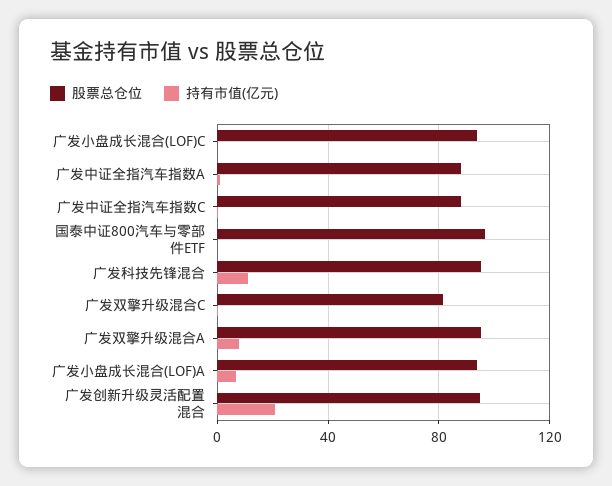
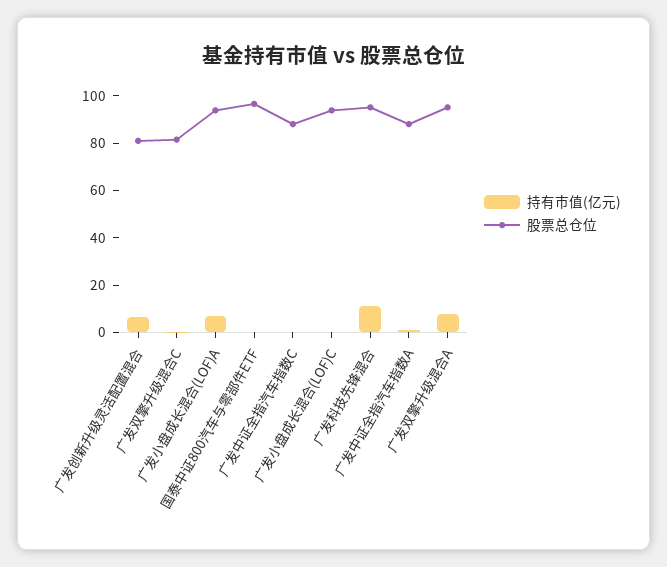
股票总仓位, 广发创新升级灵活配置混合: 95 -> 80
持有市值(亿元), 广发创新升级灵活配置混合: 20 -> 5

